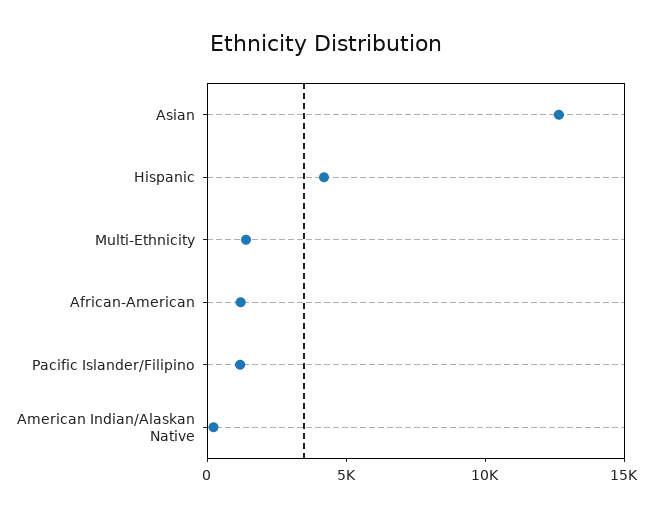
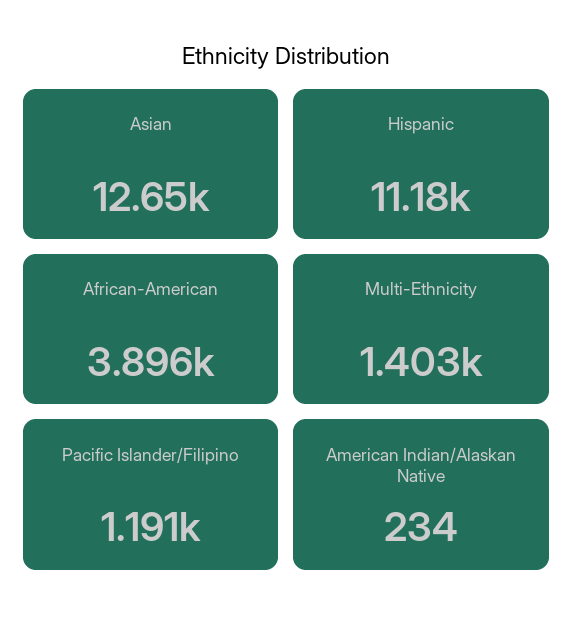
Hispanic: 4000 -> 11180
African-American: 1000 -> 3896

